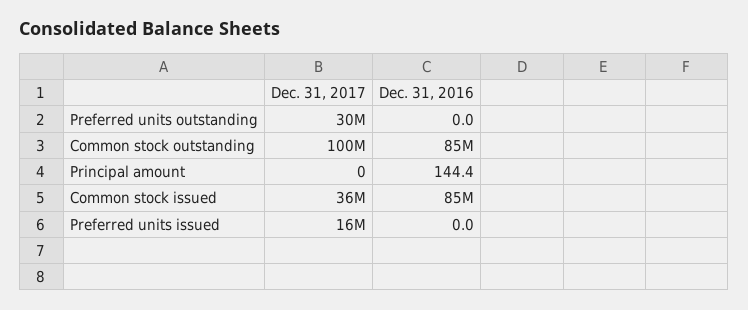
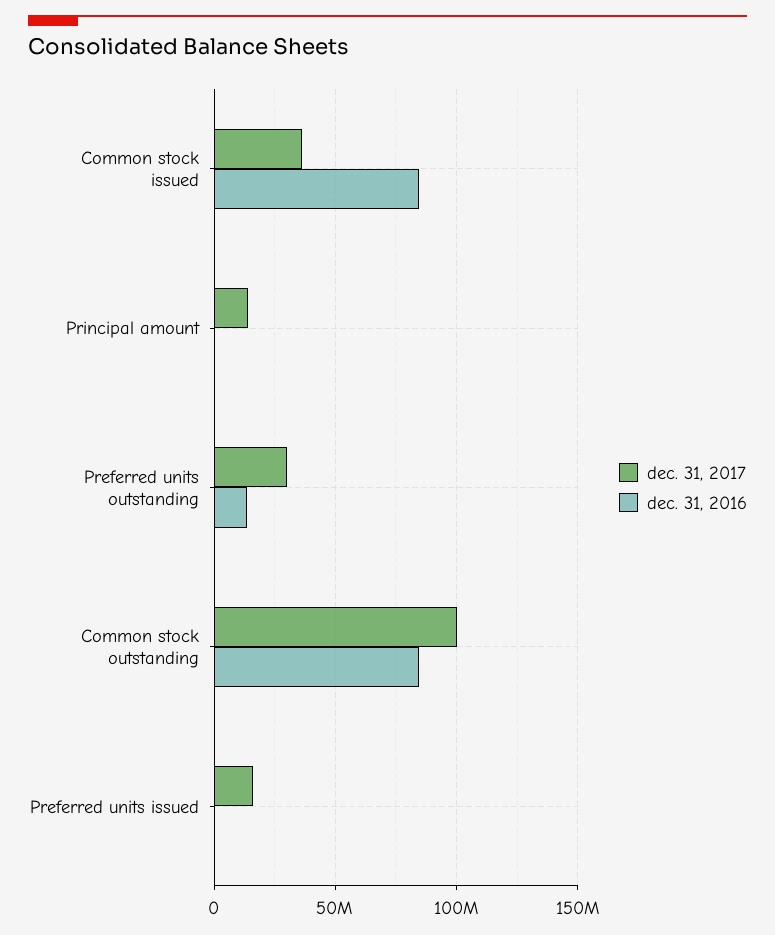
Dec. 31, 2016, Preferred units outstanding: 0 -> 15000000
Dec. 31, 2017, Principal amount: 0 -> 15000000

